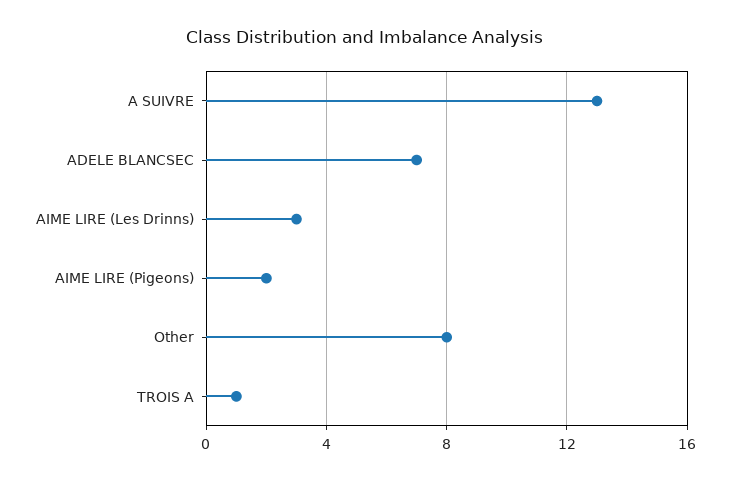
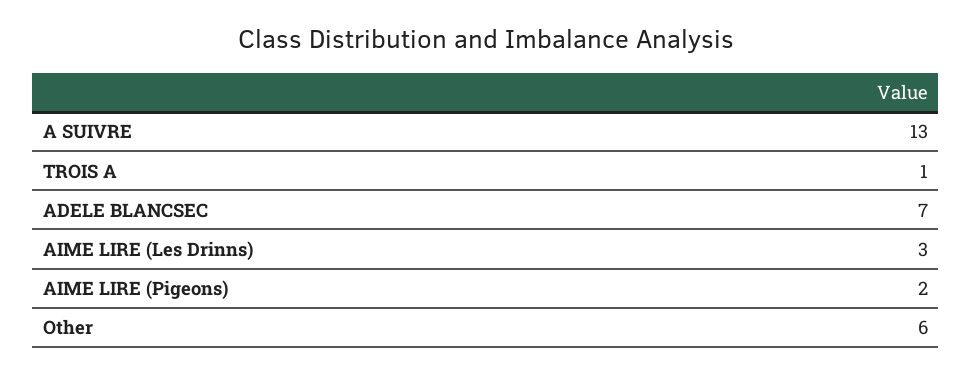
Other: 8 -> 6

